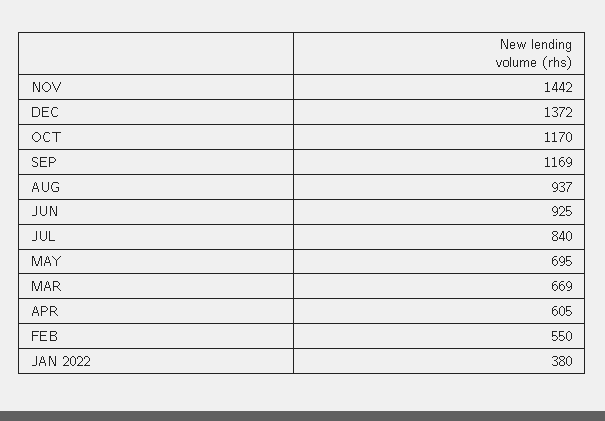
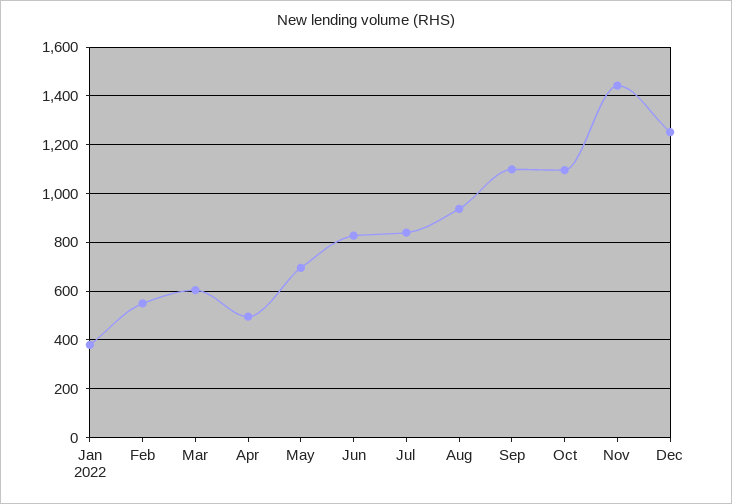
DEC: 1372 -> 1250
OCT: 1170 -> 1100
SEP: 1169 -> 1100
JUN: 925 -> 825
MAR: 669 -> 600
APR: 605 -> 500

